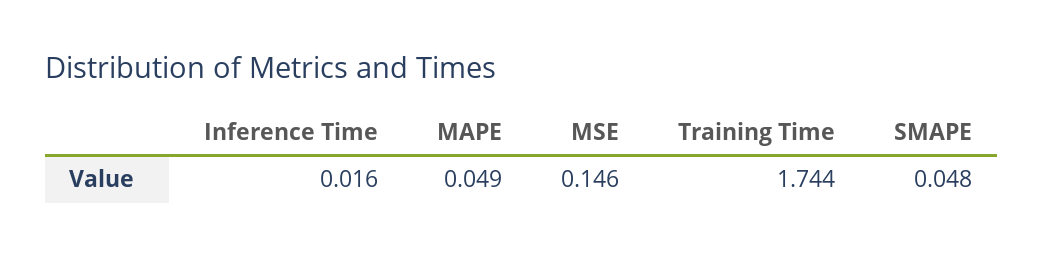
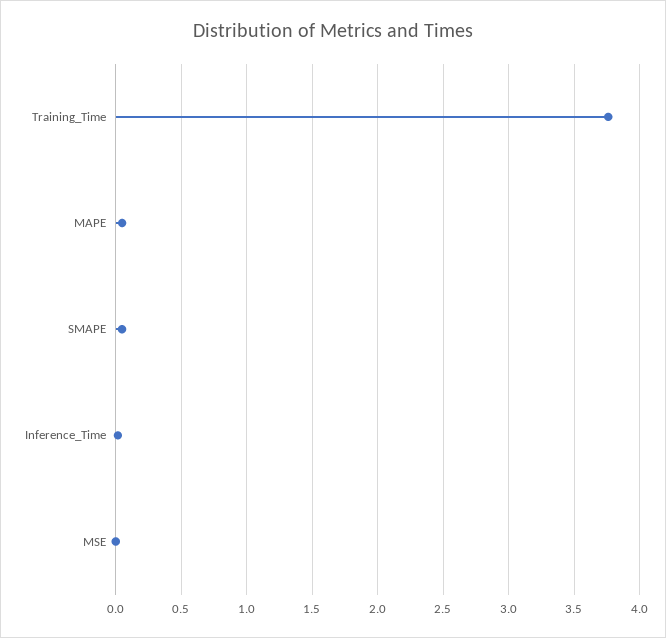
MSE: 0.146 -> 0
Training Time: 1.744 -> 3.75

